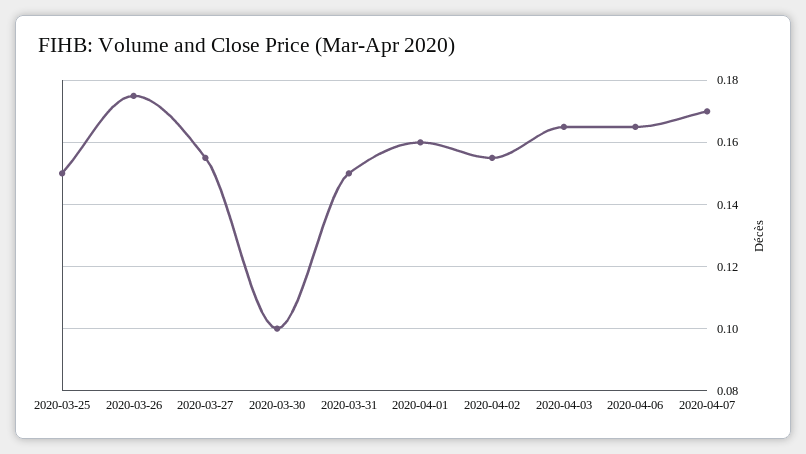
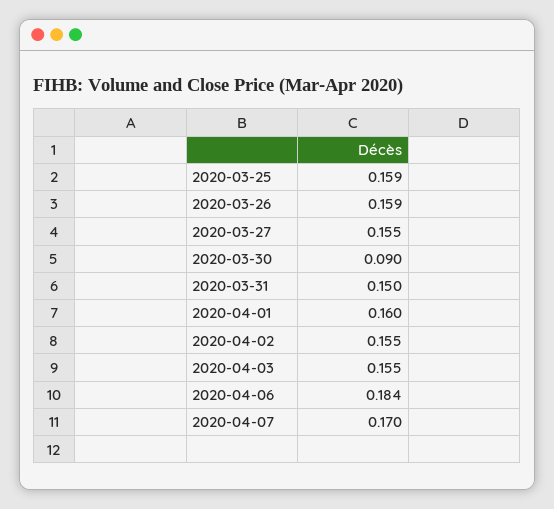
2020-03-25: 0.15 -> 0.159
2020-03-26: 0.175 -> 0.159
2020-03-30: 0.1 -> 0.09
2020-04-03: 0.165 -> 0.155
2020-04-06: 0.165 -> 0.184

